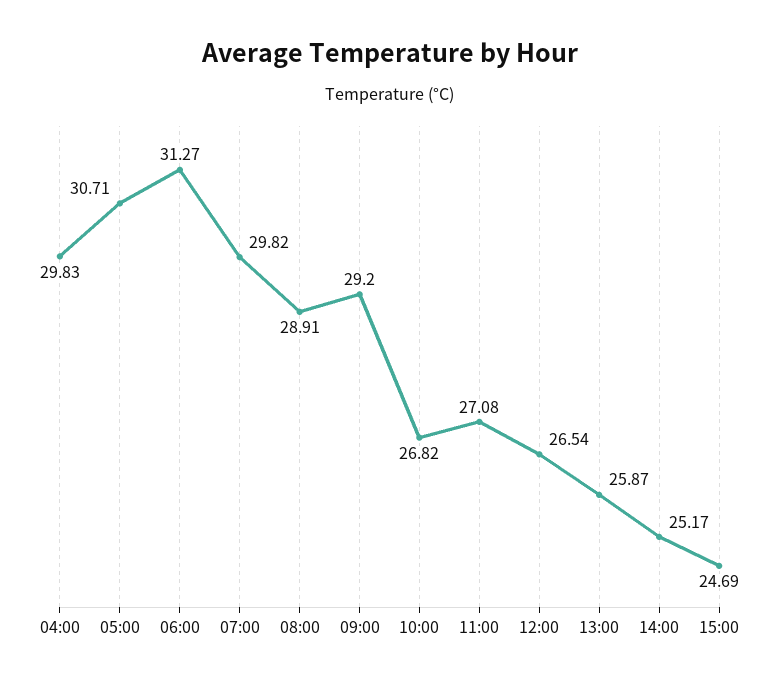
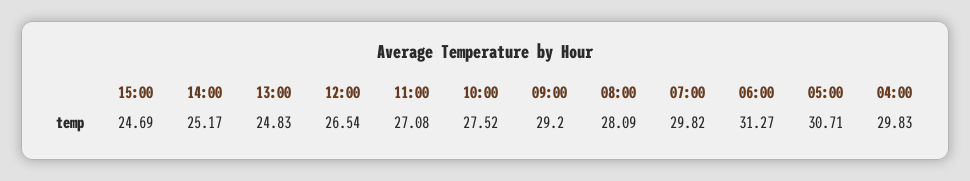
08:00: 28.91 -> 28.09
10:00: 26.82 -> 27.52
13:00: 25.87 -> 24.83

